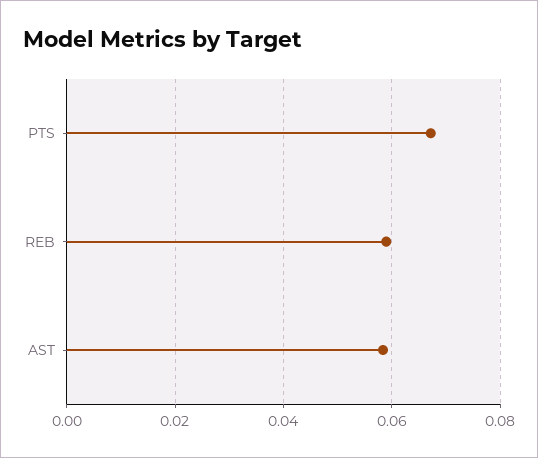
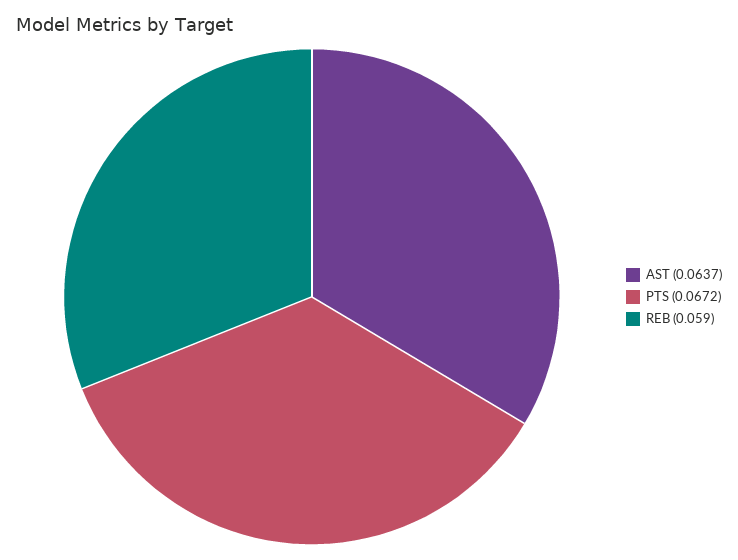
AST: 0.058 -> 0.0637

